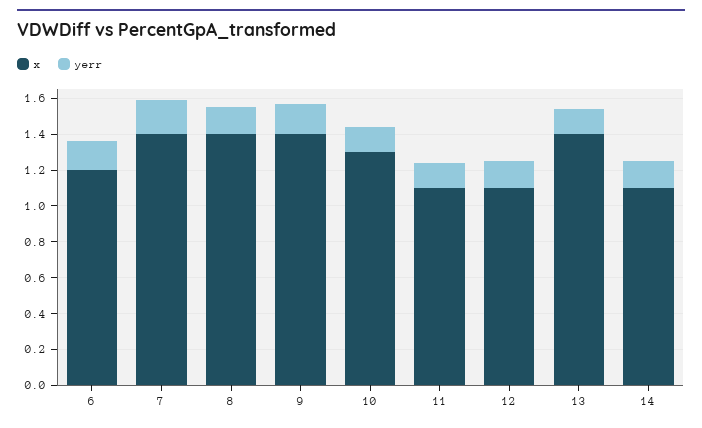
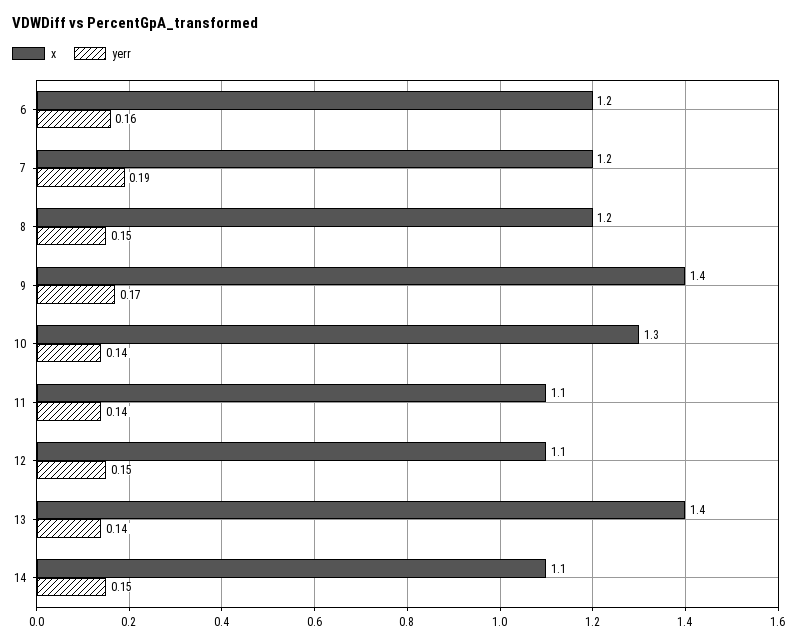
x, 7: 1.4 -> 1.2
x, 8: 1.4 -> 1.2

